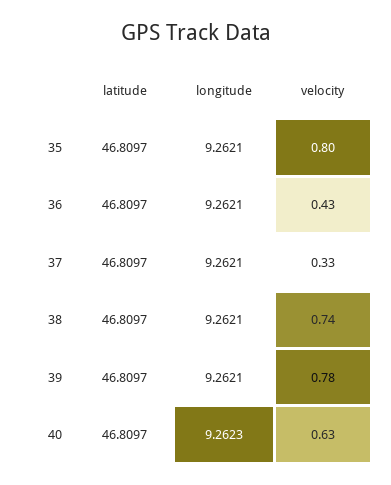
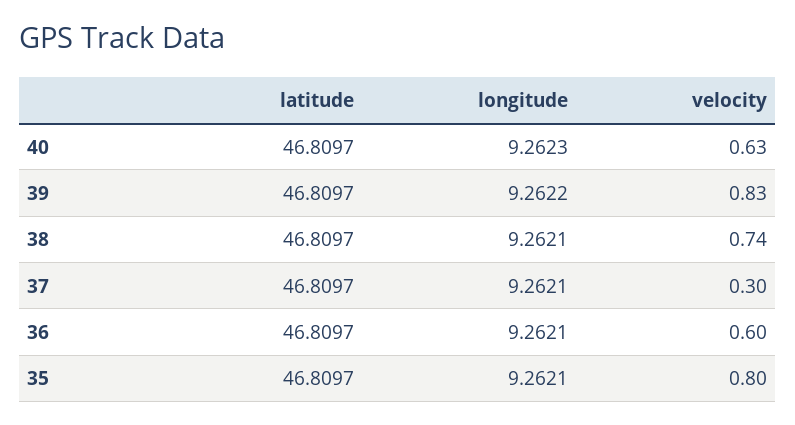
velocity, 36: 0.43 -> 0.6
velocity, 37: 0.33 -> 0.3
longitude, 39: 9.2621 -> 9.2622
velocity, 39: 0.78 -> 0.83

